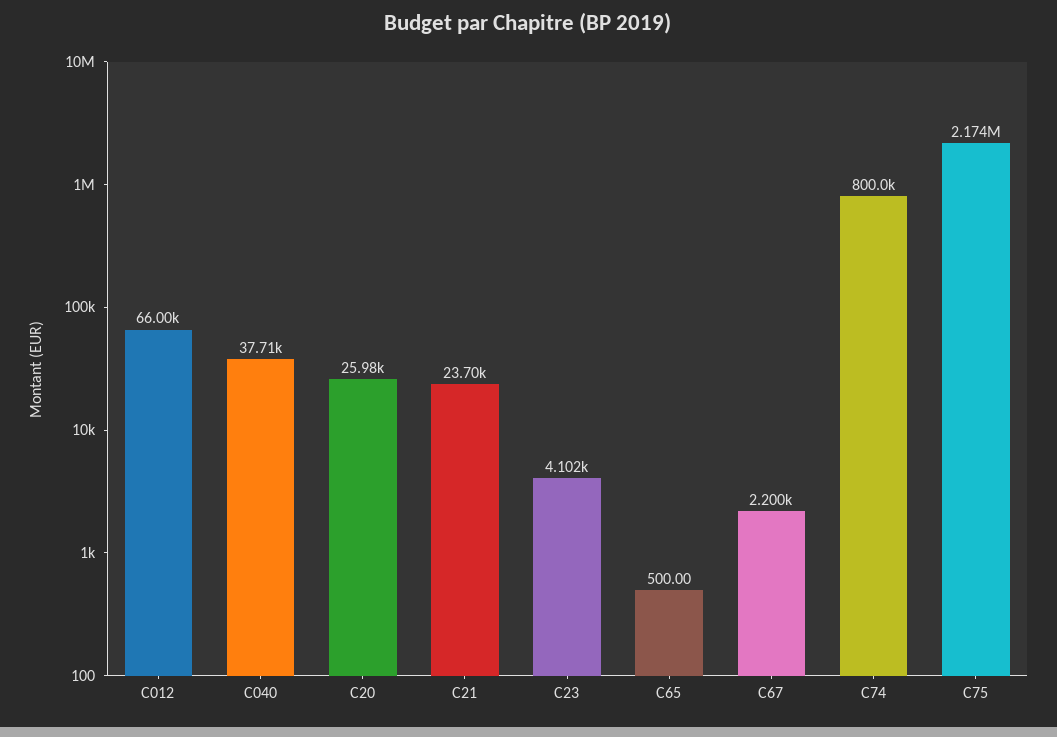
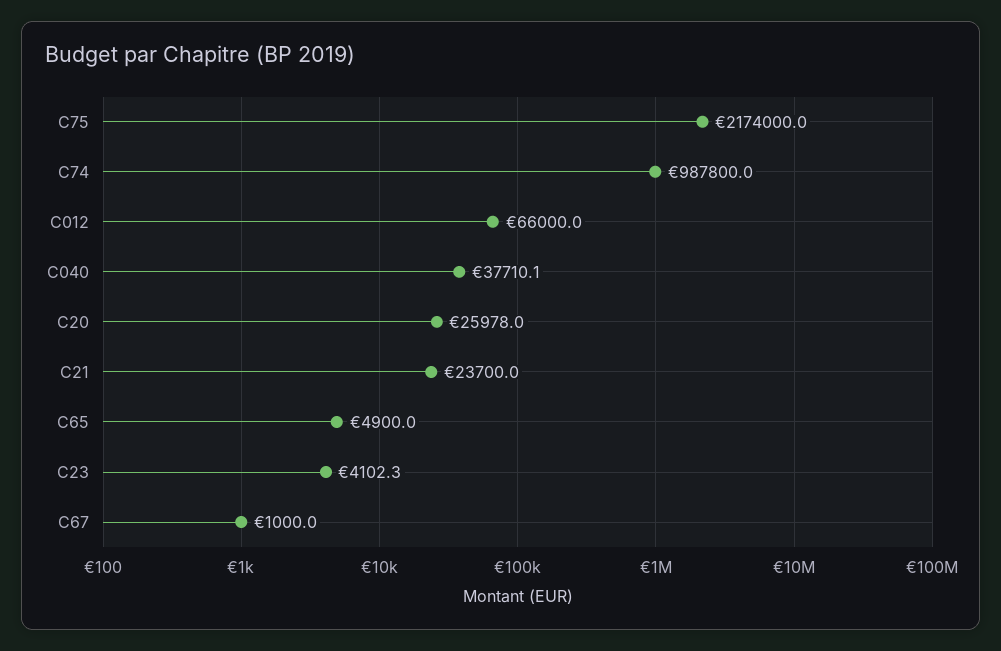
C65: 500 -> 4900
C67: 2200 -> 1000
C74: 800000 -> 987800

